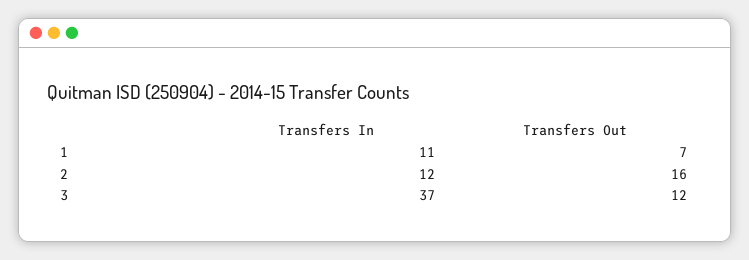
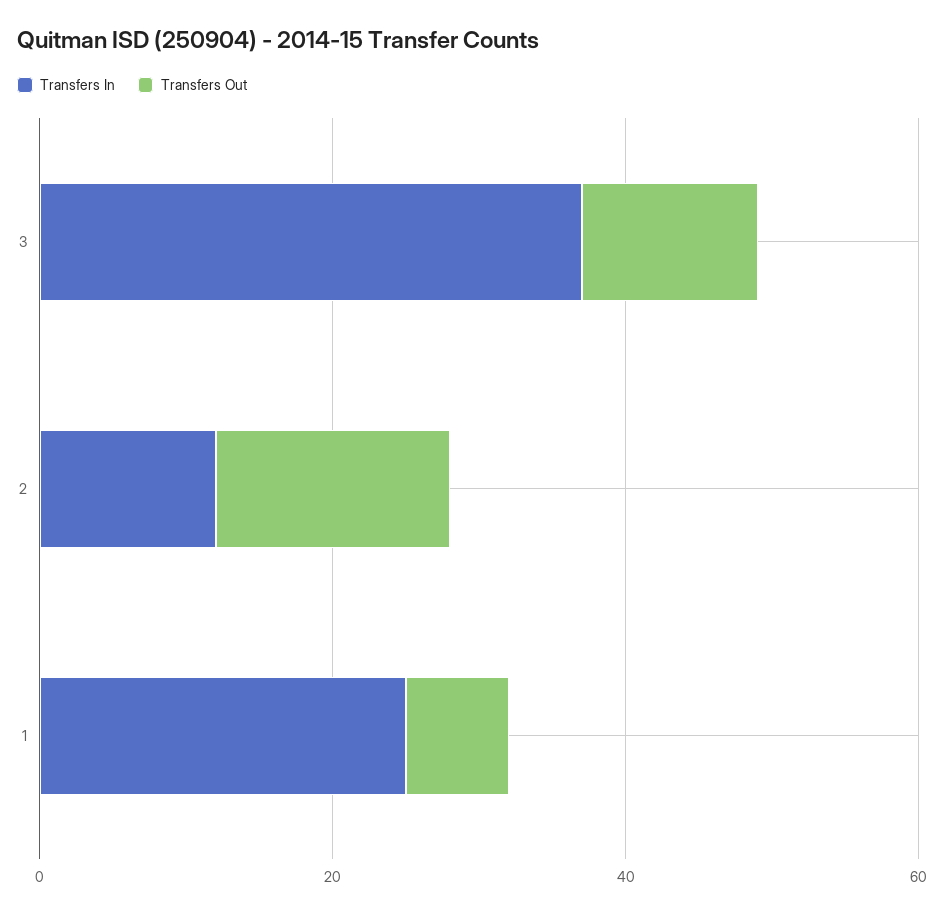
Transfers In, 1: 11 -> 25

